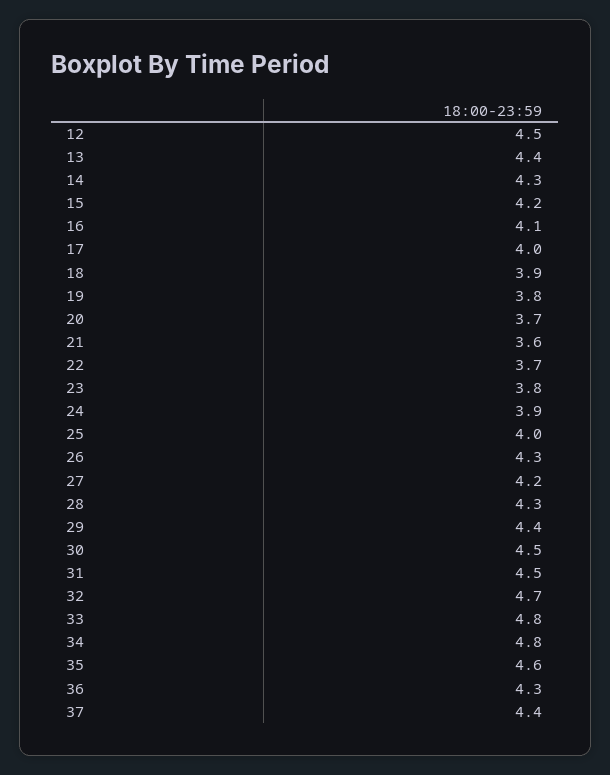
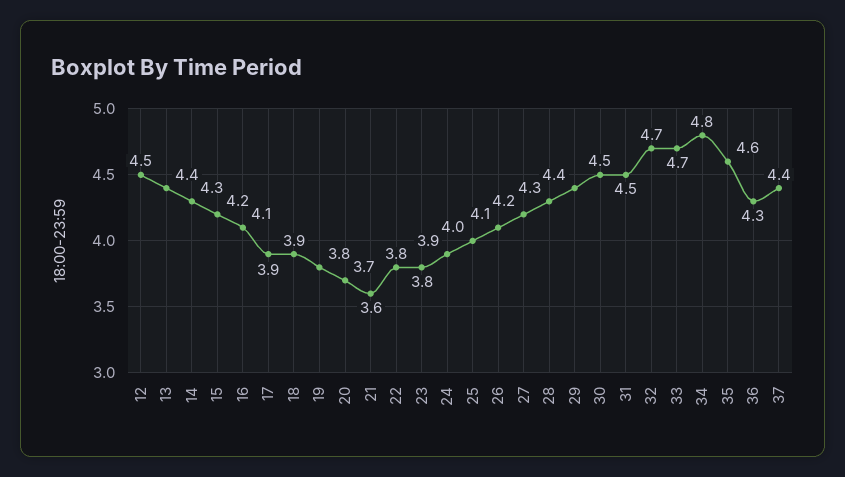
17: 4 -> 3.9
22: 3.7 -> 3.8
26: 4.3 -> 4.1
33: 4.8 -> 4.7

